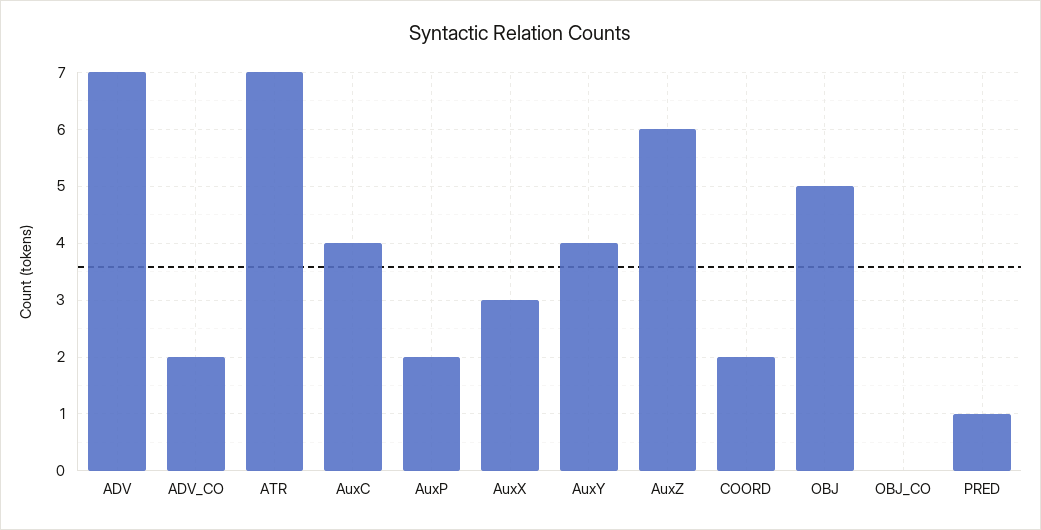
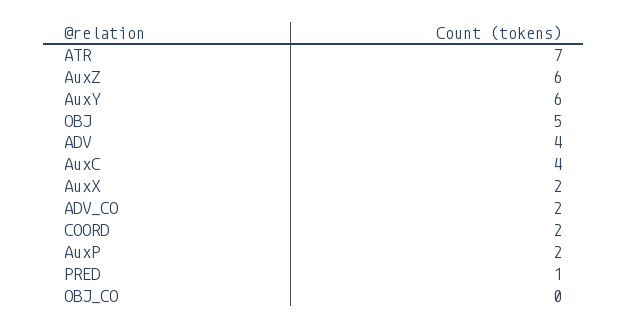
ADV: 7 -> 4
AuxX: 3 -> 2
AuxY: 4 -> 6

